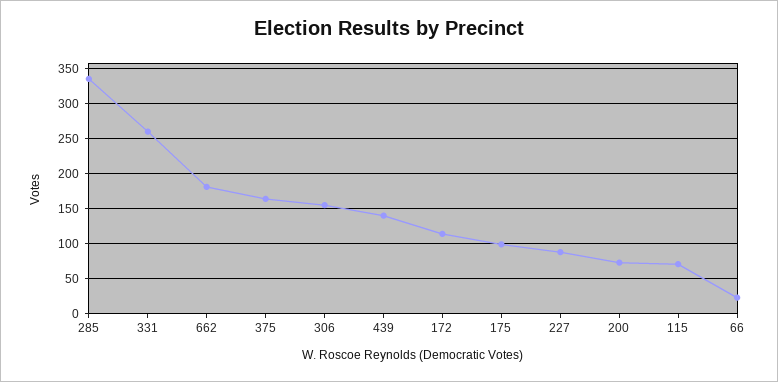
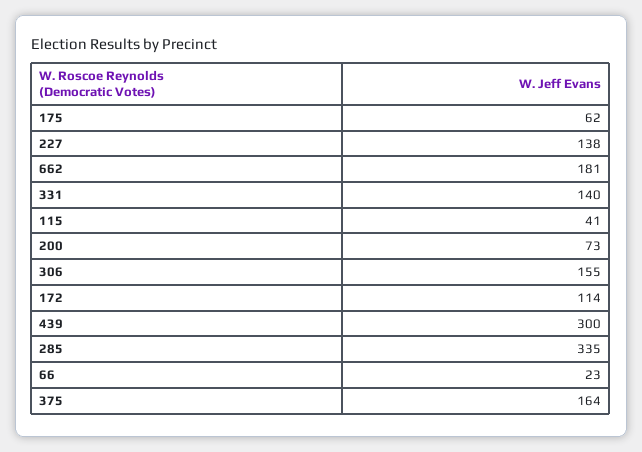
331: 260 -> 140
439: 140 -> 300
175: 100 -> 62
227: 90 -> 138
115: 70 -> 41

